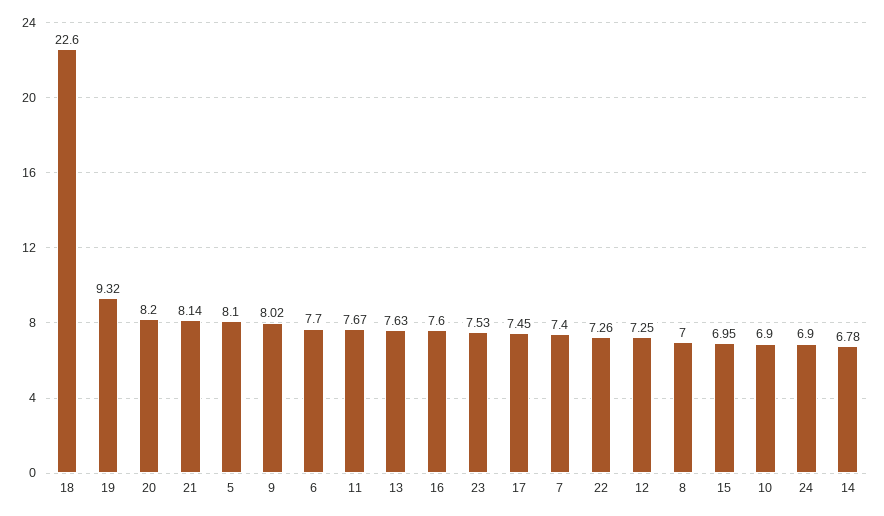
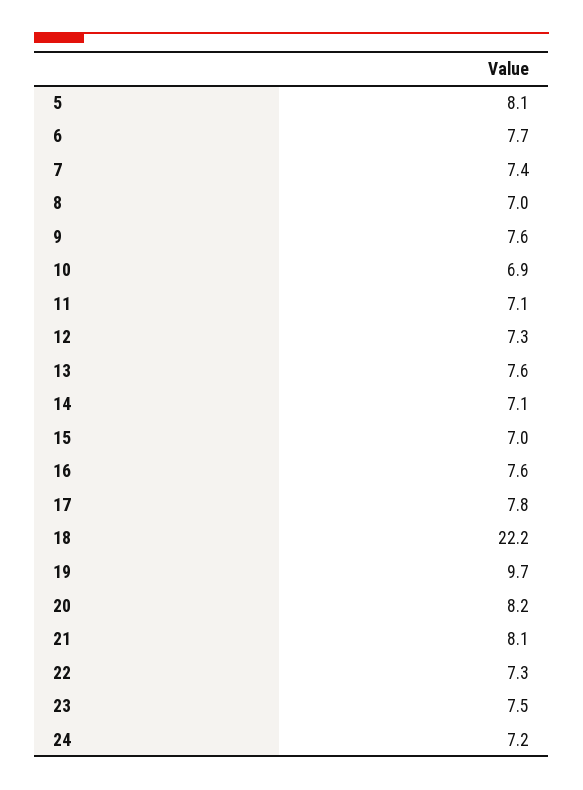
18: 22.6 -> 22.2
19: 9.32 -> 9.7
9: 8.02 -> 7.6
11: 7.67 -> 7.1
17: 7.45 -> 7.8
24: 6.9 -> 7.2
14: 6.78 -> 7.1

